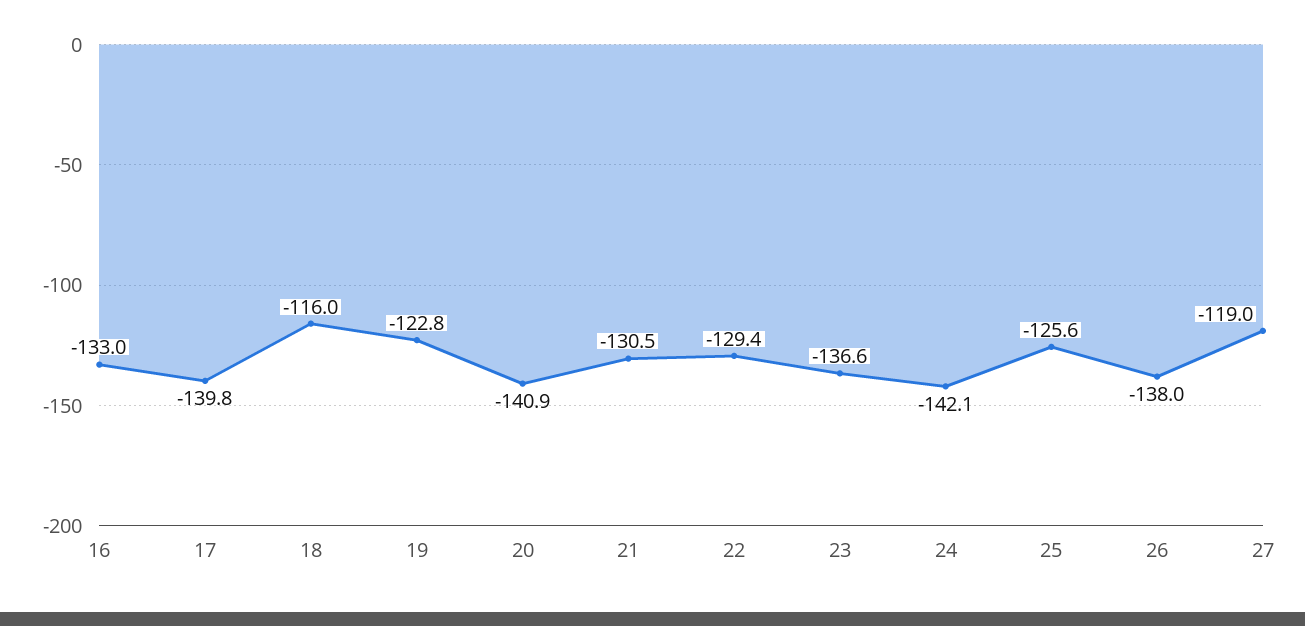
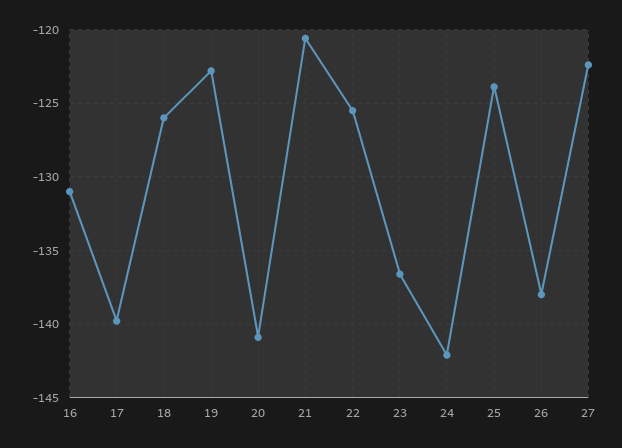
16: -133 -> -131
18: -116 -> -126
21: -130.5 -> -120.5
22: -129.4 -> -125.5
25: -125.6 -> -124
27: -119 -> -122.5

